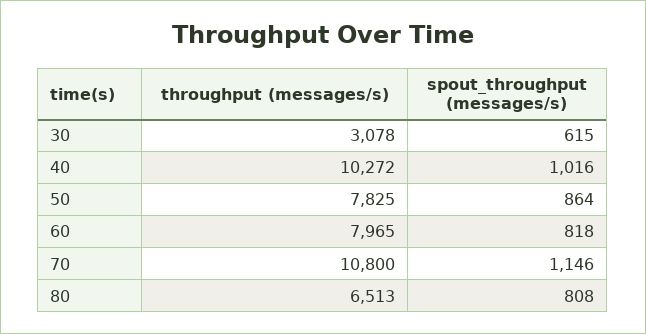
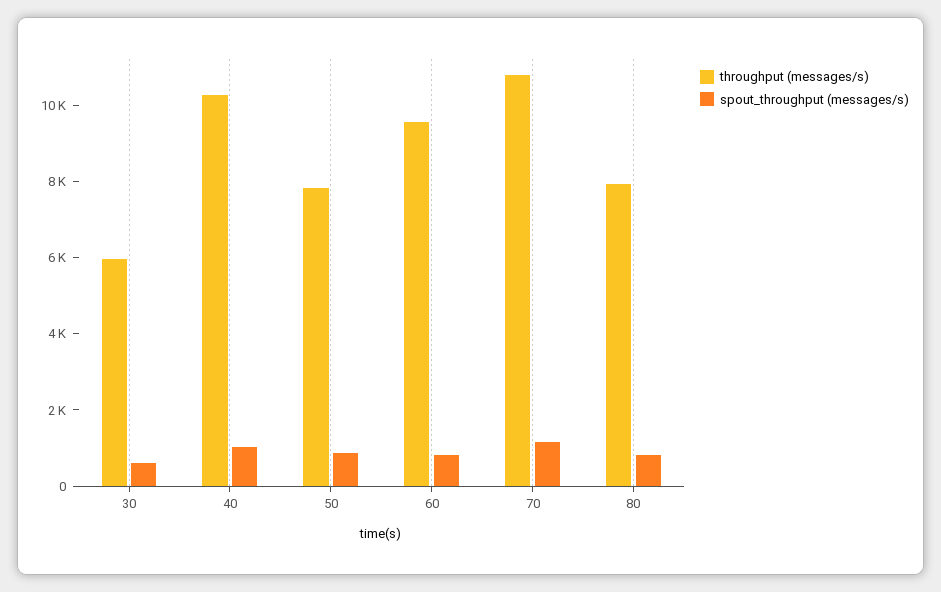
throughput (messages/s), 30: 3078 -> 6000
throughput (messages/s), 60: 7965 -> 9500
throughput (messages/s), 80: 6513 -> 8000

